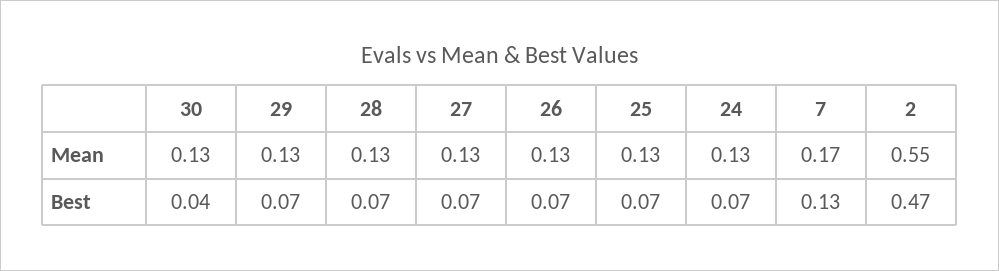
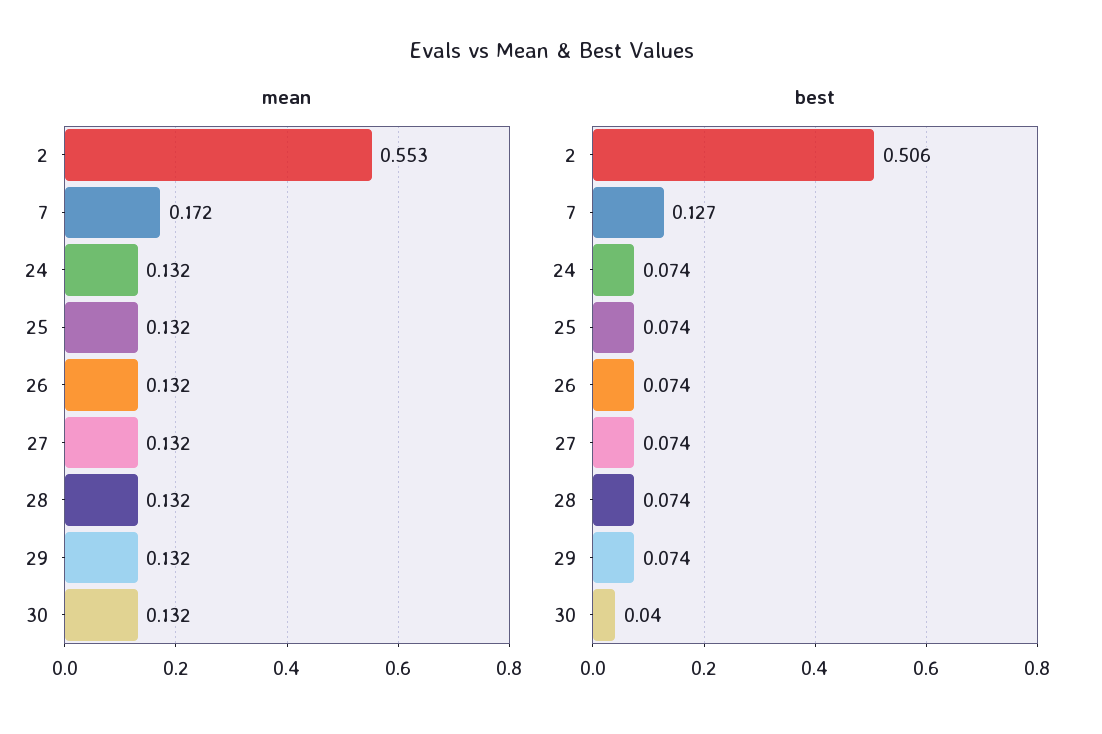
Best, 2: 0.47 -> 0.506

